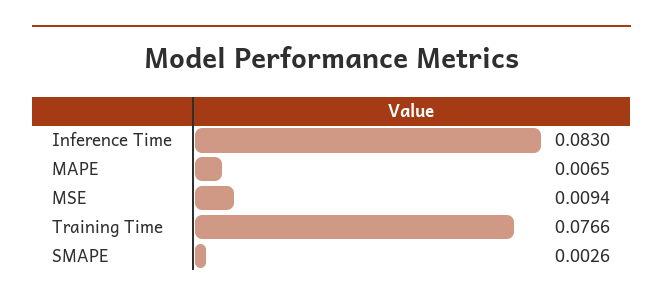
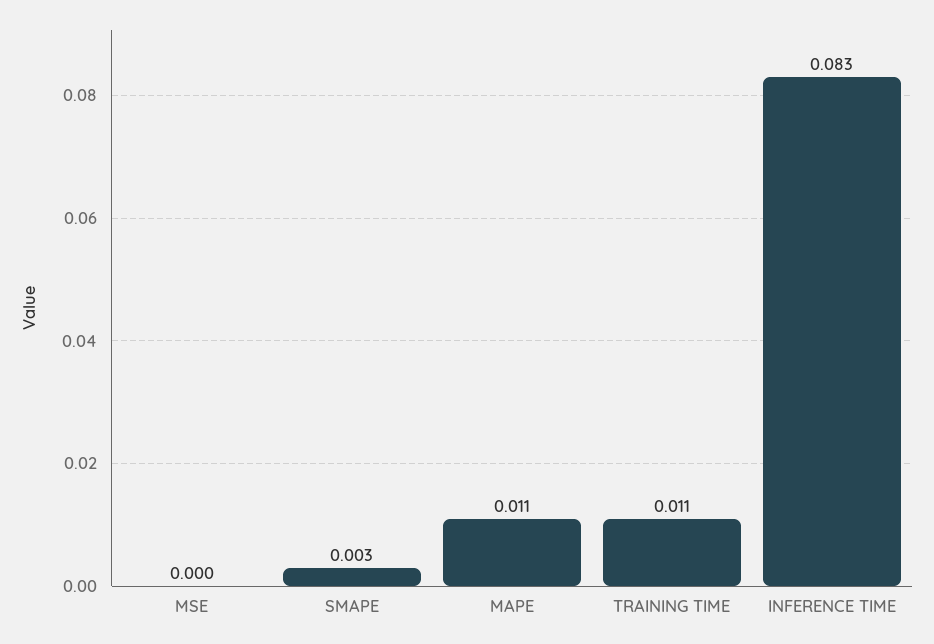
MAPE: 0.0065 -> 0.011
MSE: 0.0094 -> 0
Training Time: 0.0766 -> 0.011

